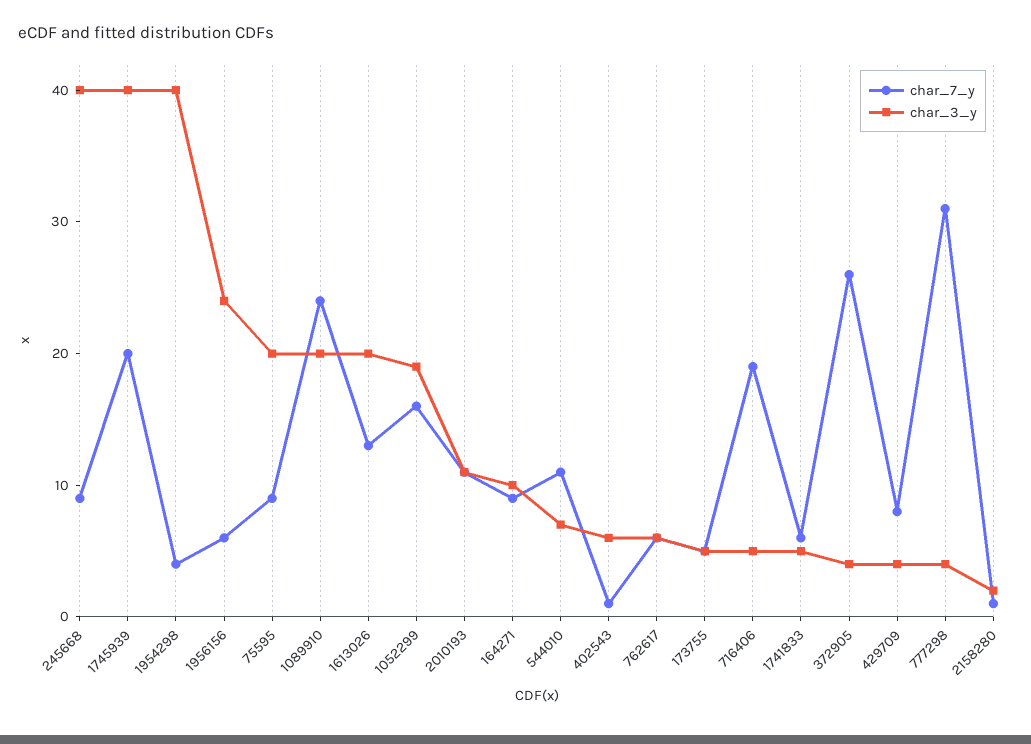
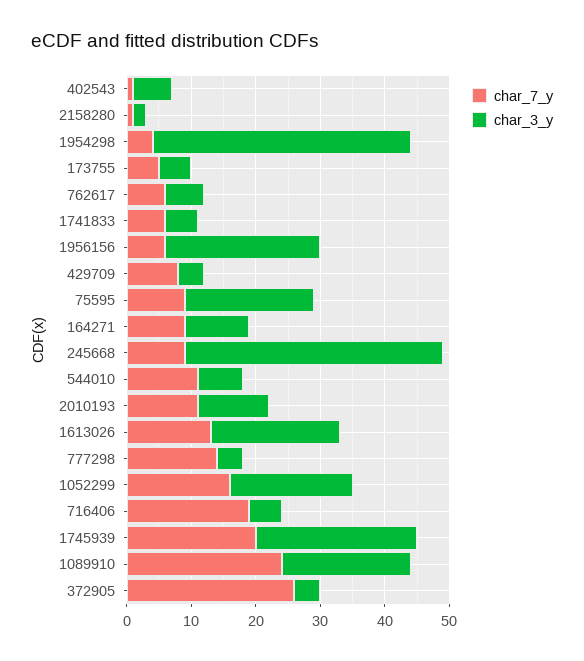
char_3_y, 1745939: 40 -> 25
char_7_y, 777298: 31 -> 15

